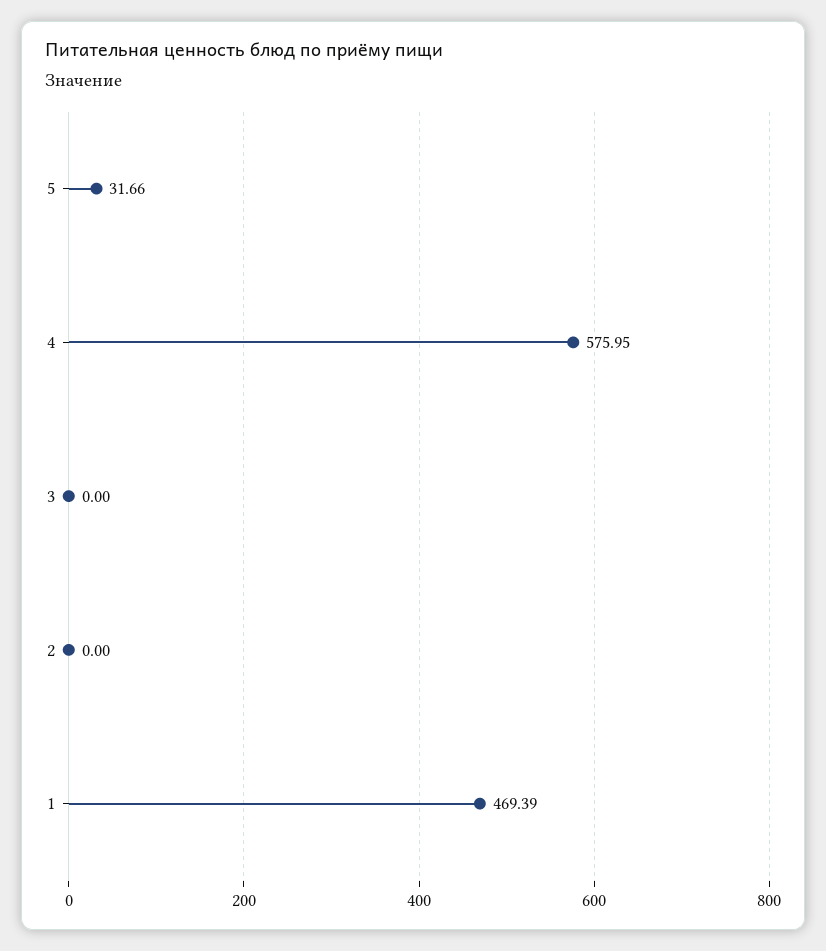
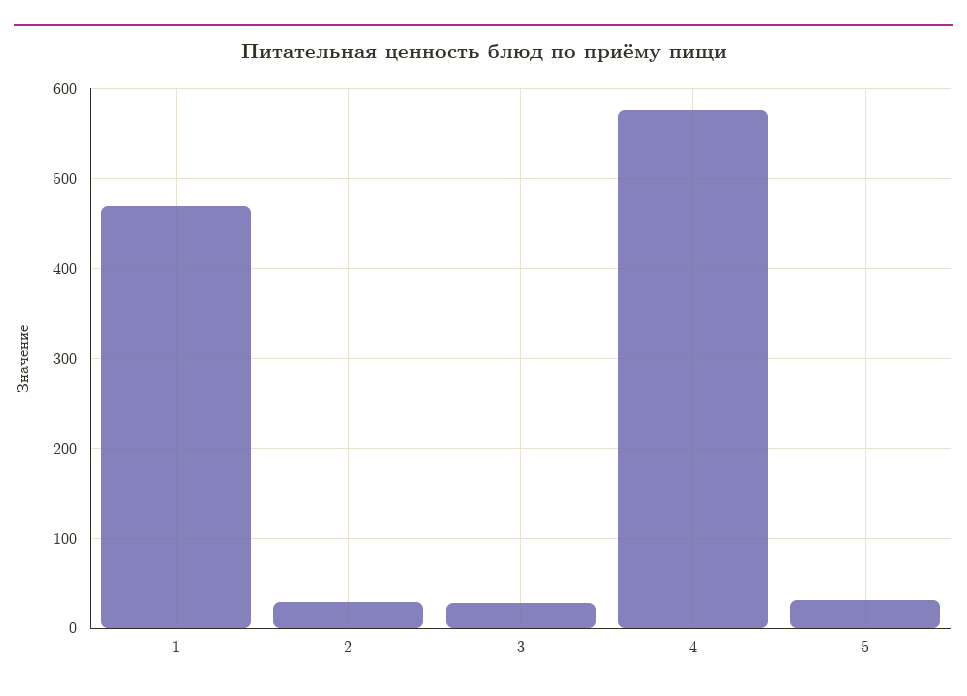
3: 0 -> 30
2: 0 -> 30

